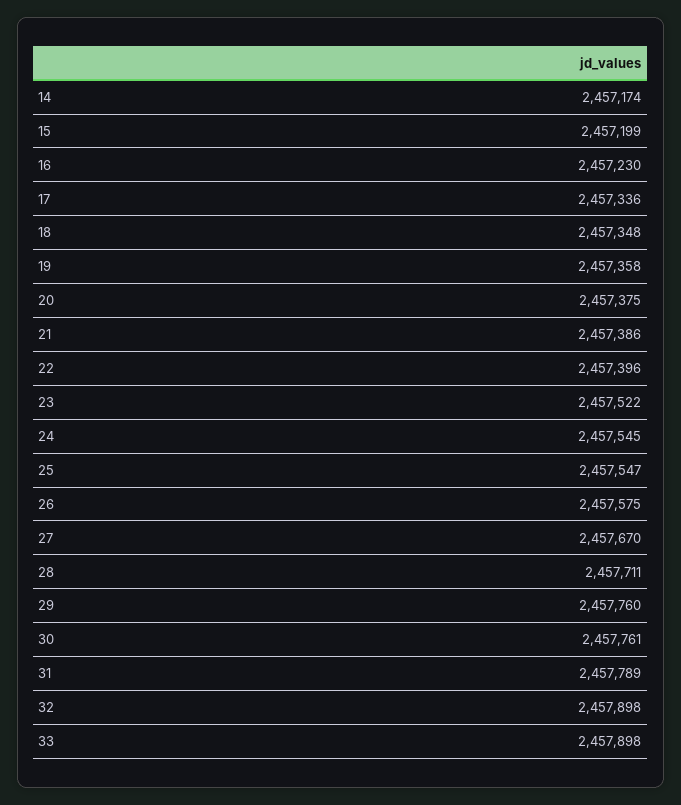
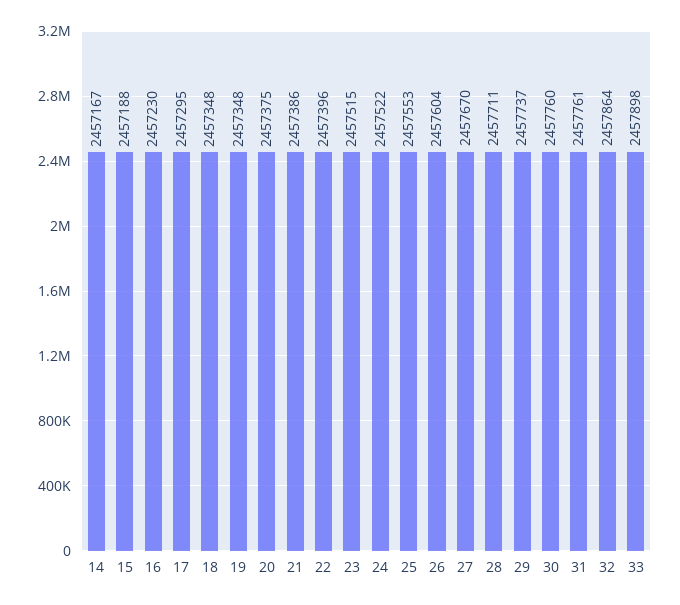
14: 2457174 -> 2457167
15: 2457199 -> 2457188
17: 2457336 -> 2457295
19: 2457358 -> 2457348
23: 2457522 -> 2457515
24: 2457545 -> 2457522
25: 2457547 -> 2457553
26: 2457575 -> 2457604
29: 2457760 -> 2457737
30: 2457761 -> 2457760
31: 2457789 -> 2457761
32: 2457898 -> 2457864

